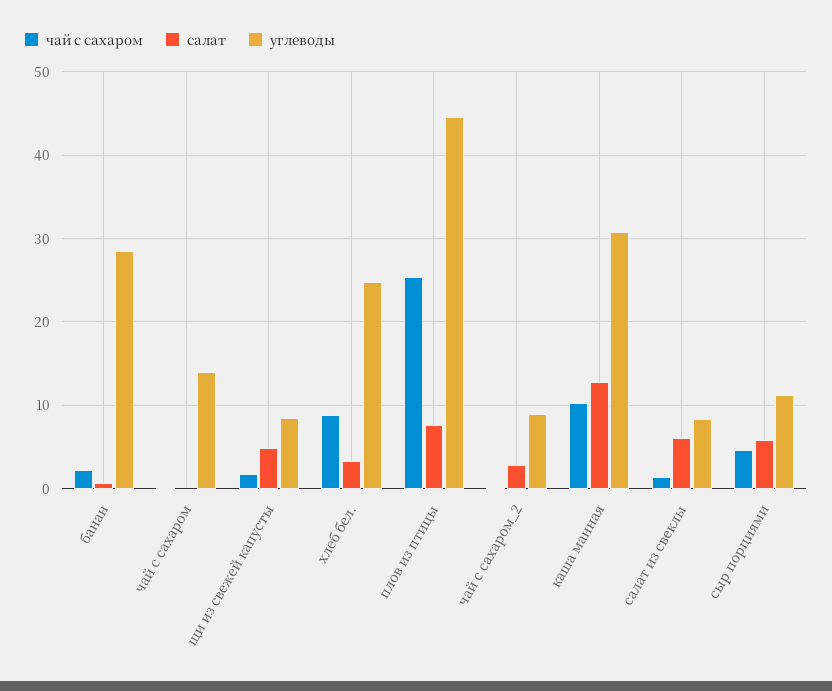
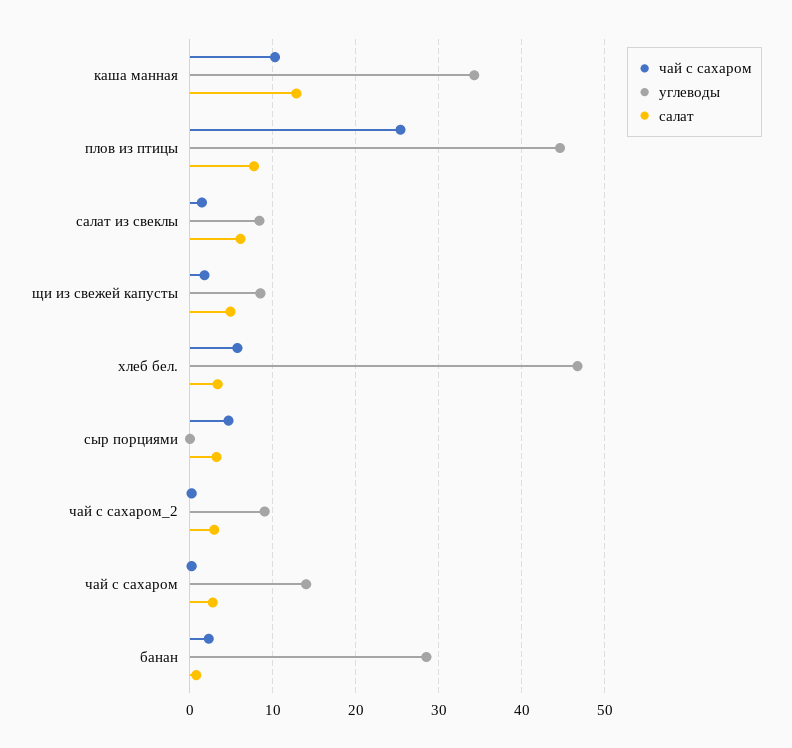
салат, чай с сахаром: 0 -> 3
чай с сахаром, хлеб бел.: 9 -> 6
углеводы, хлеб бел.: 25 -> 47
углеводы, каша манная: 31 -> 34
салат, сыр порциями: 6 -> 3
углеводы, сыр порциями: 11 -> 0

